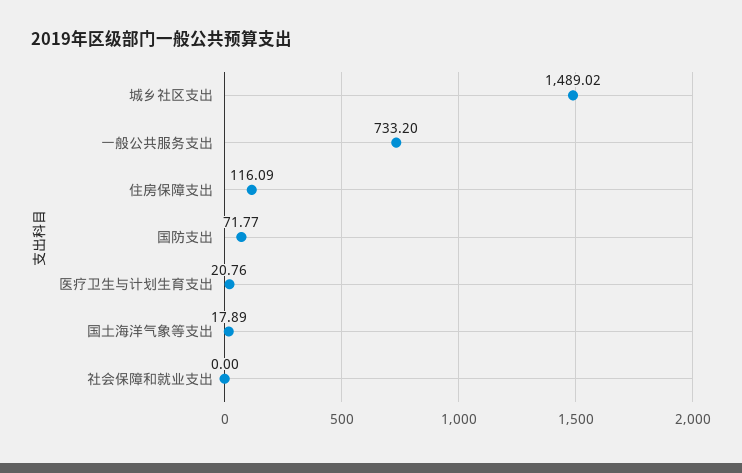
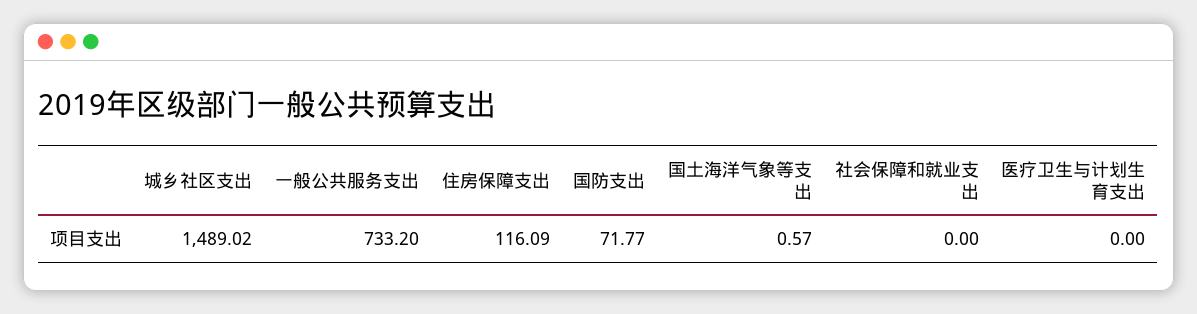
医疗卫生与计划生育支出: 20.76 -> 0
国土海洋气象等支出: 17.89 -> 0.57

